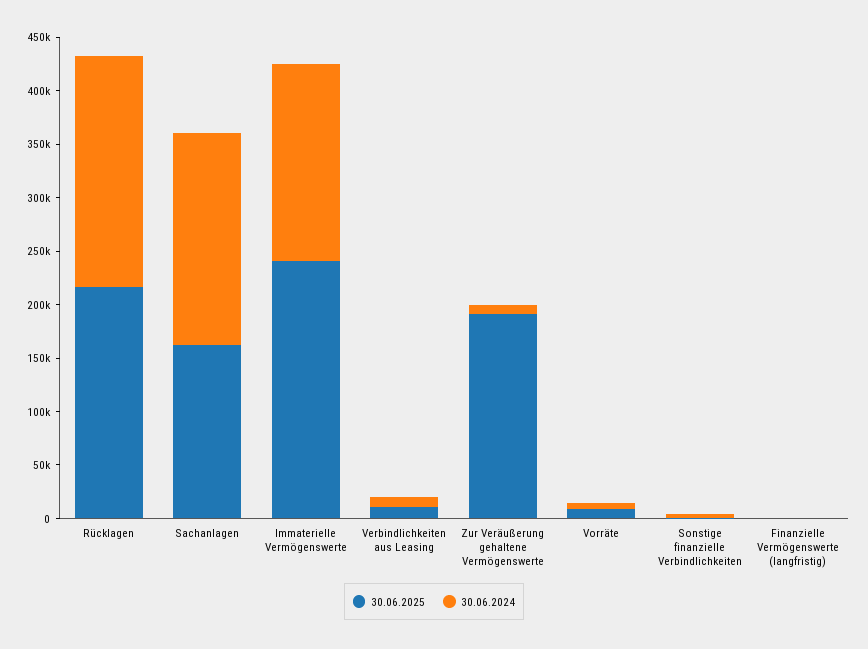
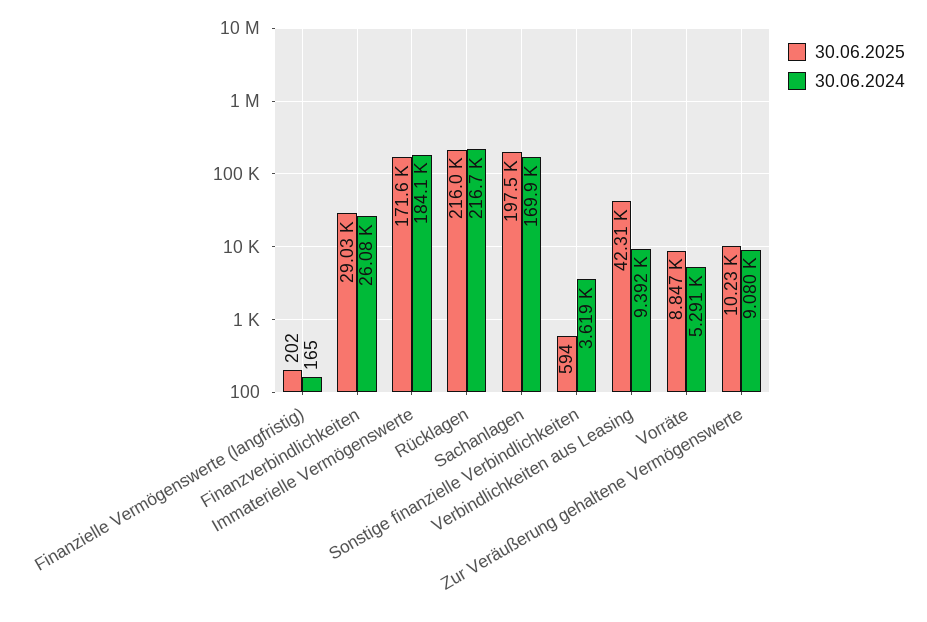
30.06.2025, Sachanlagen: 160000 -> 197500
30.06.2024, Sachanlagen: 200000 -> 169900
30.06.2025, Immaterielle Vermögenswerte: 240000 -> 171600
30.06.2025, Verbindlichkeiten aus Leasing: 10000 -> 42310
30.06.2025, Zur Veräußerung gehaltene Vermögenswerte: 190000 -> 10230
30.06.2025, Finanzverbindlichkeiten: none -> 29030
30.06.2024, Finanzverbindlichkeiten: none -> 26080

